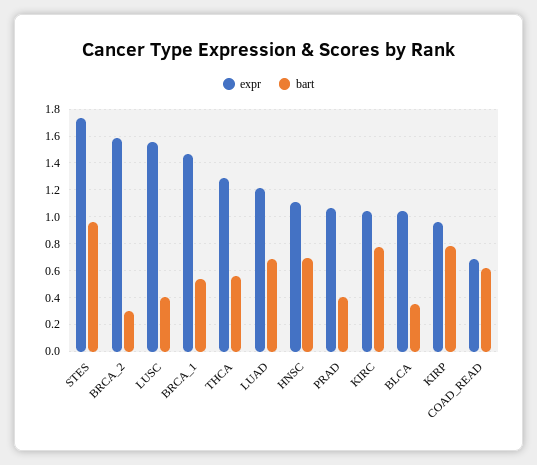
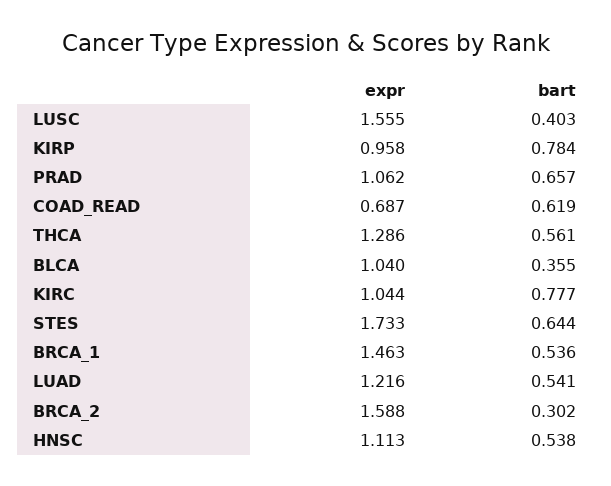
bart, STES: 0.95 -> 0.644
bart, LUAD: 0.7 -> 0.541
bart, HNSC: 0.7 -> 0.538
bart, PRAD: 0.4 -> 0.657

